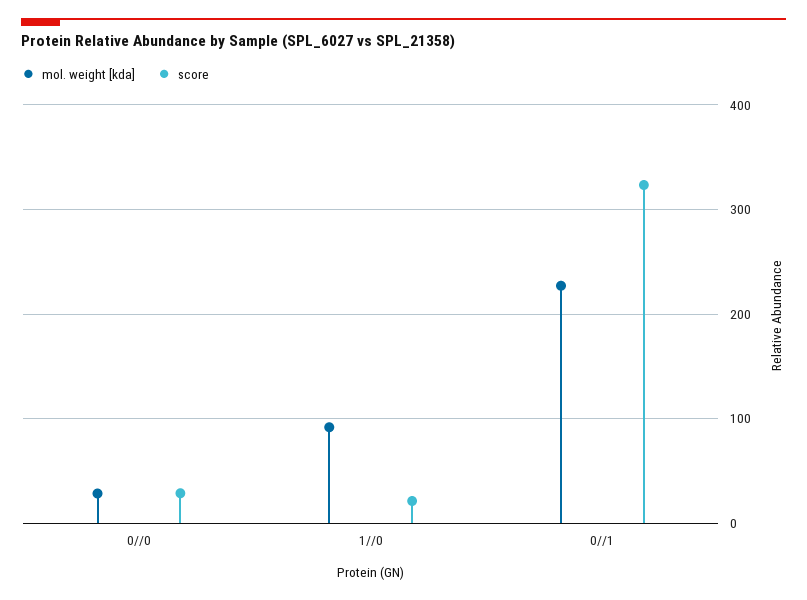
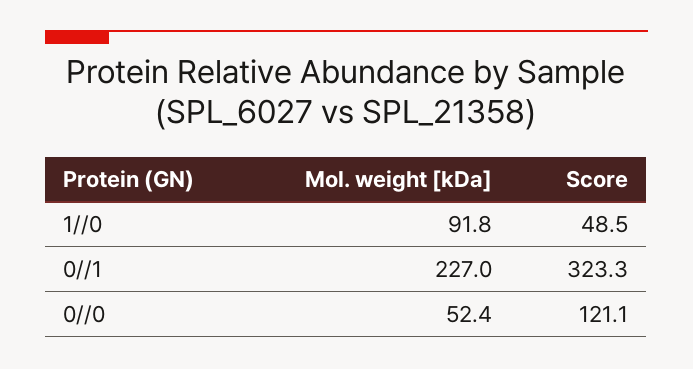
mol. weight [kda], 0//0: 30 -> 52.4
score, 0//0: 30 -> 121.1
score, 1//0: 20 -> 48.5

